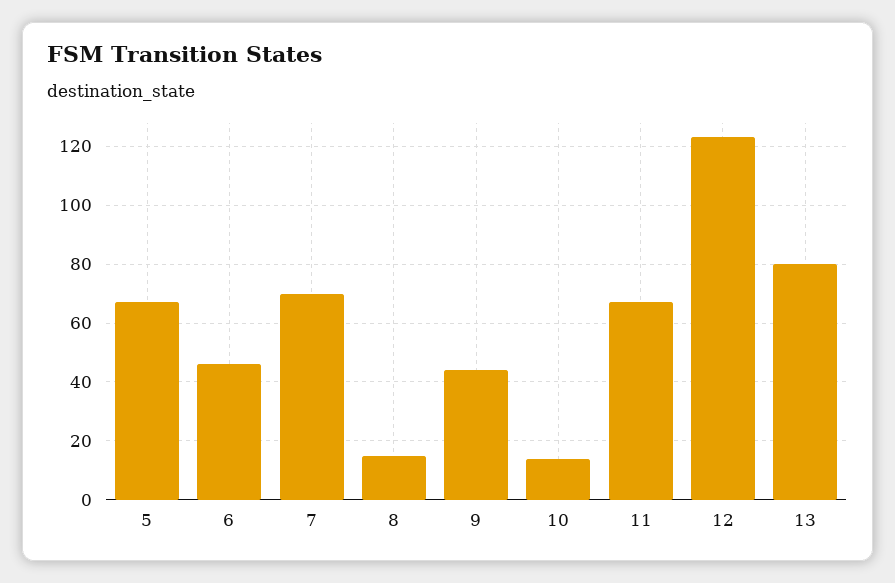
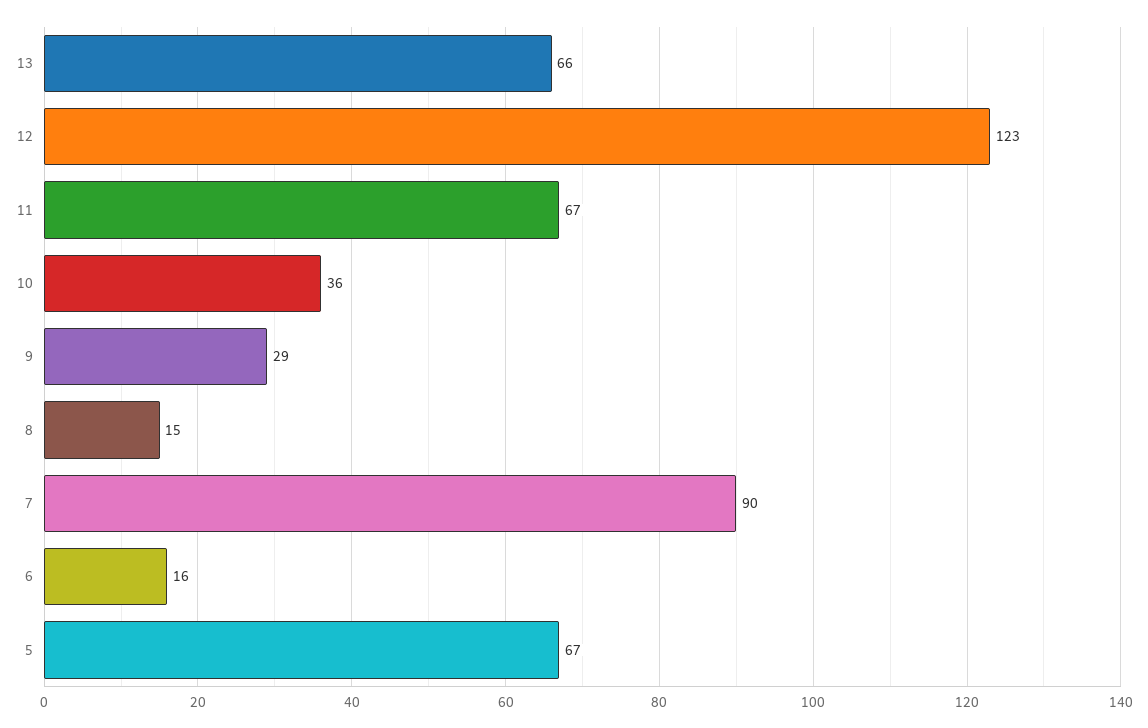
6: 45 -> 16
7: 70 -> 90
9: 45 -> 29
10: 15 -> 36
13: 80 -> 66

